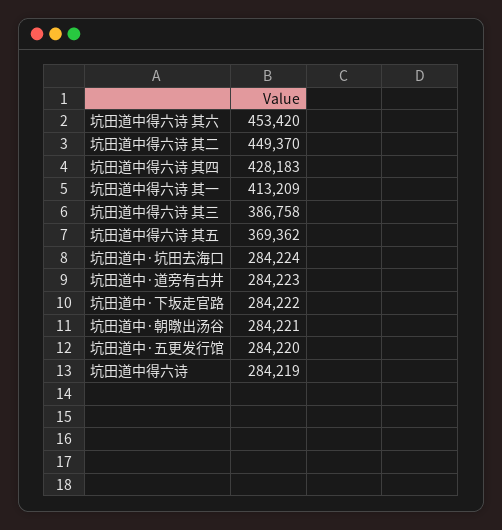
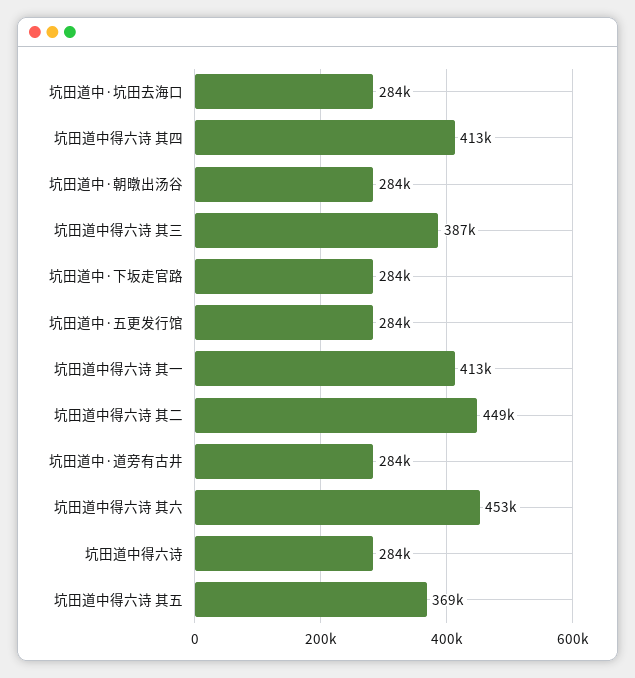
坑田道中得六诗 其四: 428183 -> 413000

